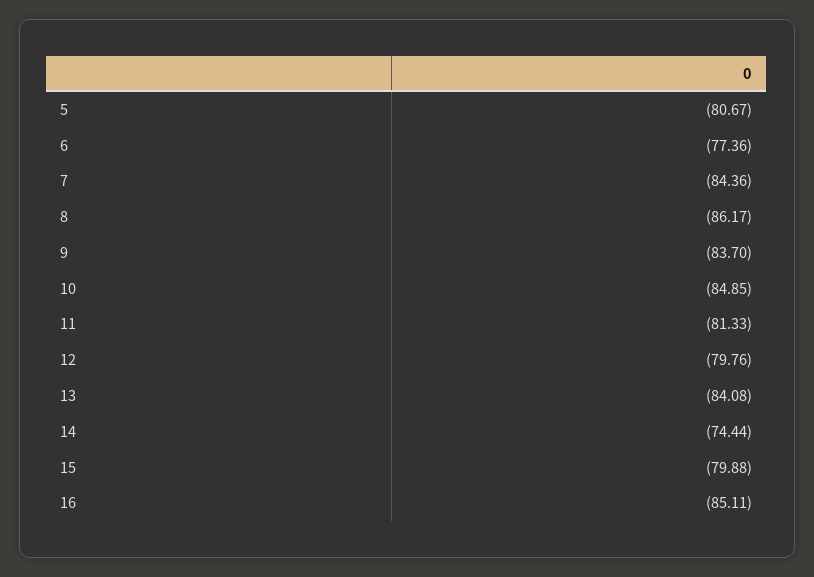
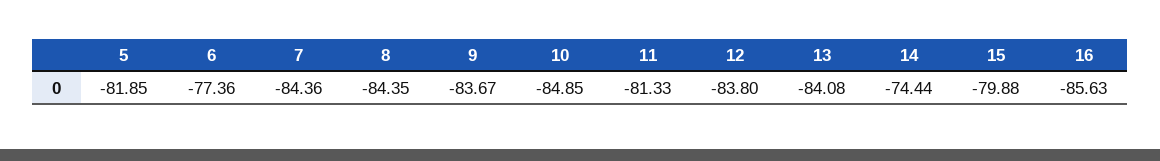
5: -80.67 -> -81.85
8: -86.17 -> -84.35
9: -83.7 -> -83.67
12: -79.76 -> -83.8
16: -85.11 -> -85.63

